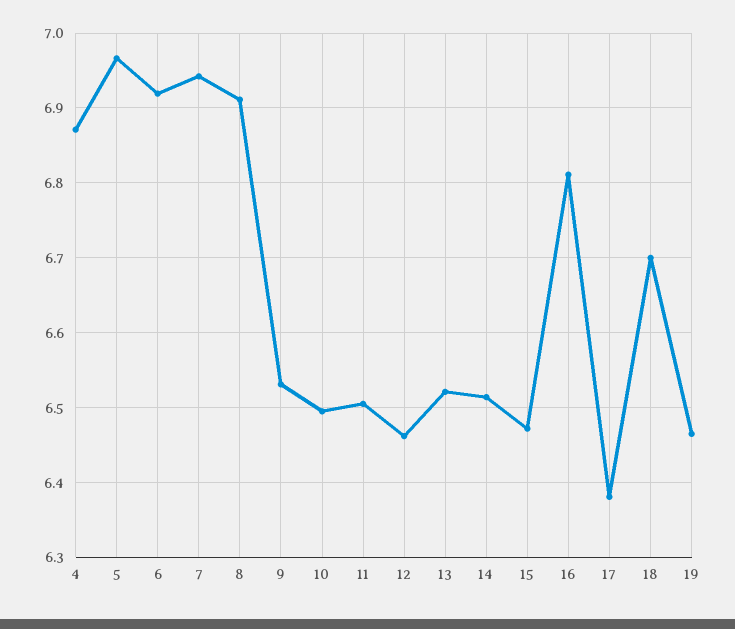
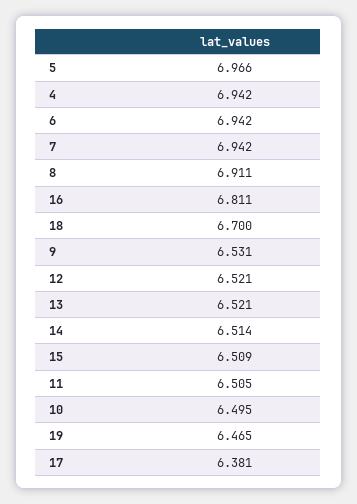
4: 6.87 -> 6.942
6: 6.92 -> 6.942
12: 6.46 -> 6.521
15: 6.47 -> 6.509

